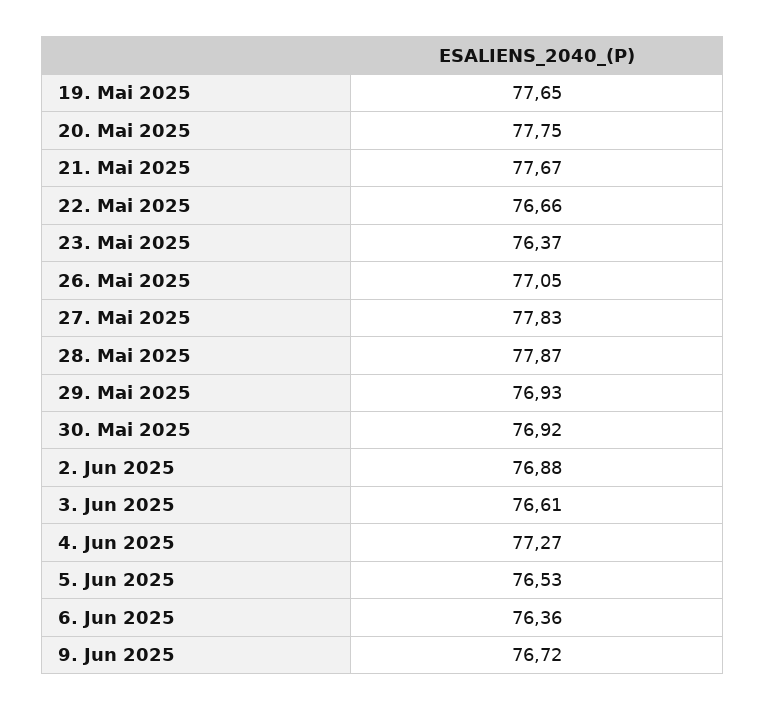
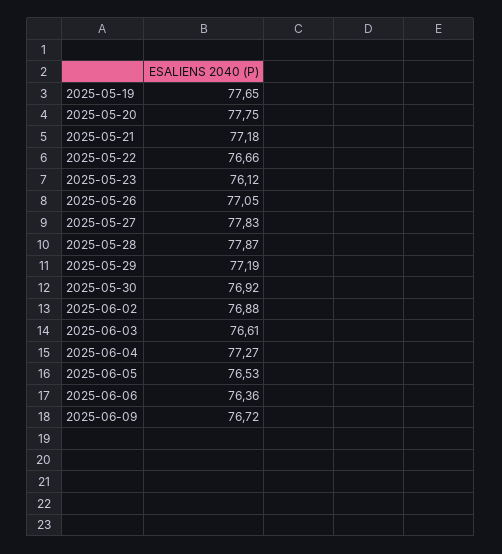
21. Mai 2025: 77.67 -> 77.18
23. Mai 2025: 76.37 -> 76.12
29. Mai 2025: 76.93 -> 77.19

